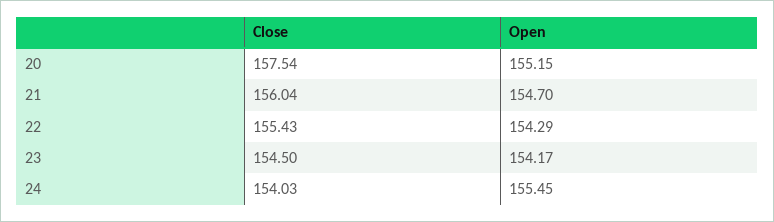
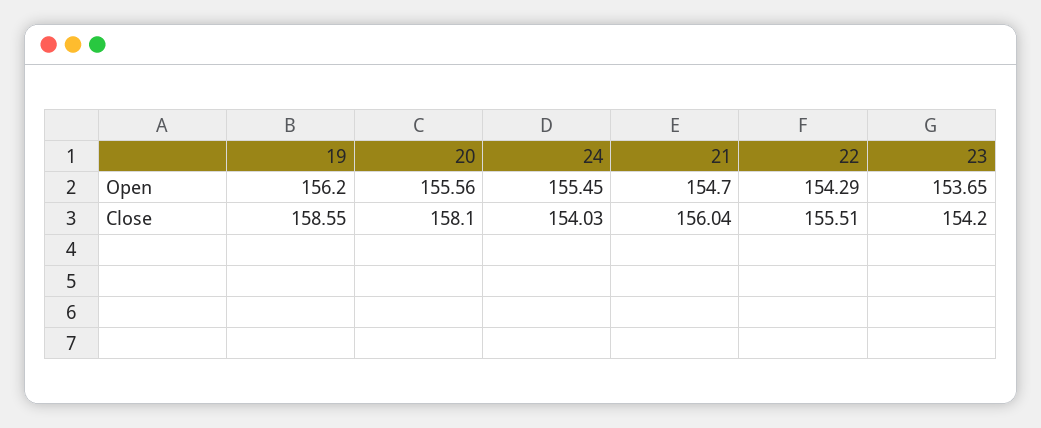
Close, 20: 157.54 -> 158.1
Open, 20: 155.15 -> 155.56
Close, 22: 155.43 -> 155.51
Close, 23: 154.5 -> 154.2
Open, 23: 154.17 -> 153.65
Open, 19: none -> 156.2
Close, 19: none -> 158.55

